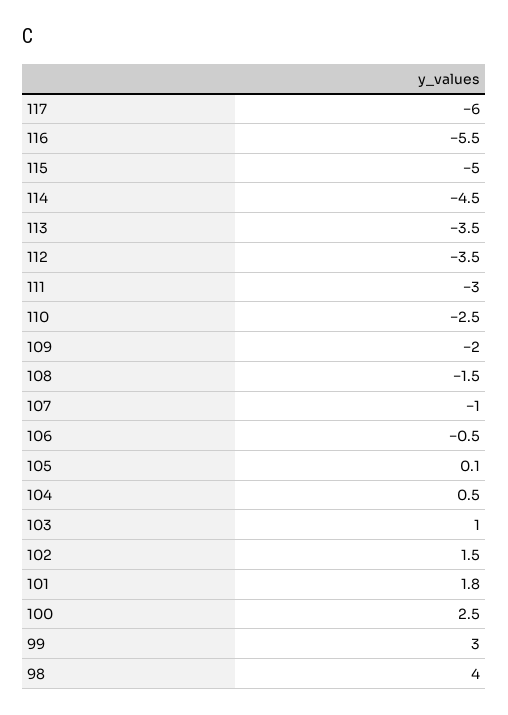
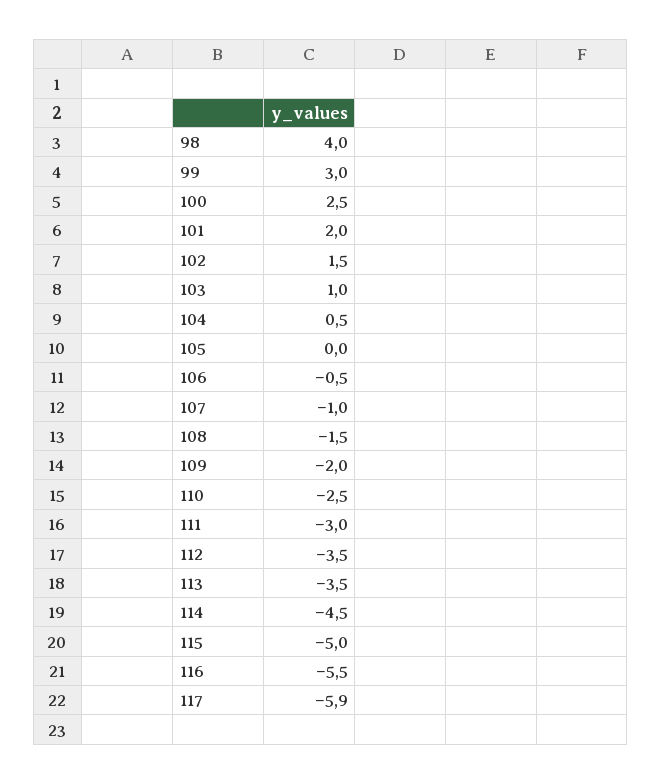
117: -6 -> -5.9
105: 0.1 -> 0
101: 1.8 -> 2

